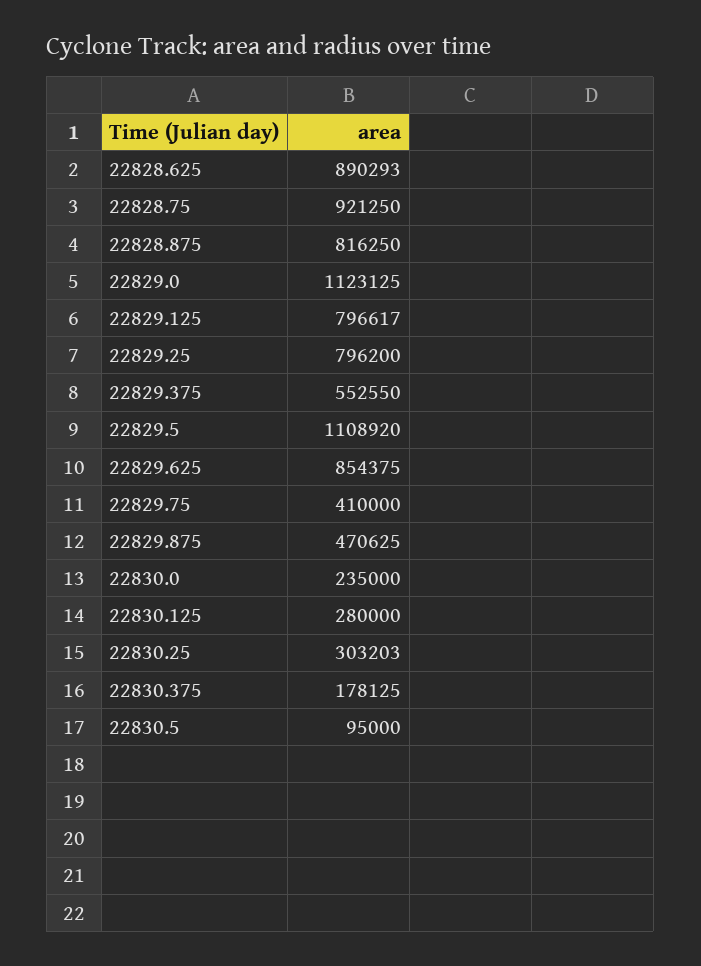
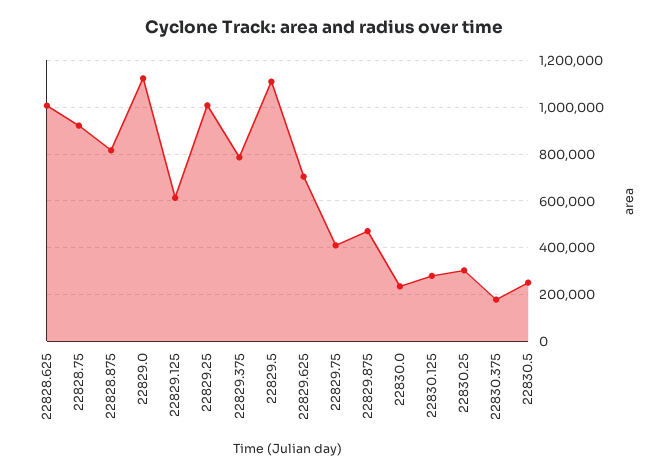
22828.625: 890293 -> 1000000
22829.125: 796617 -> 600000
22829.25: 796200 -> 1000000
22829.375: 552550 -> 800000
22829.625: 854375 -> 700000
22830.5: 95000 -> 250000

